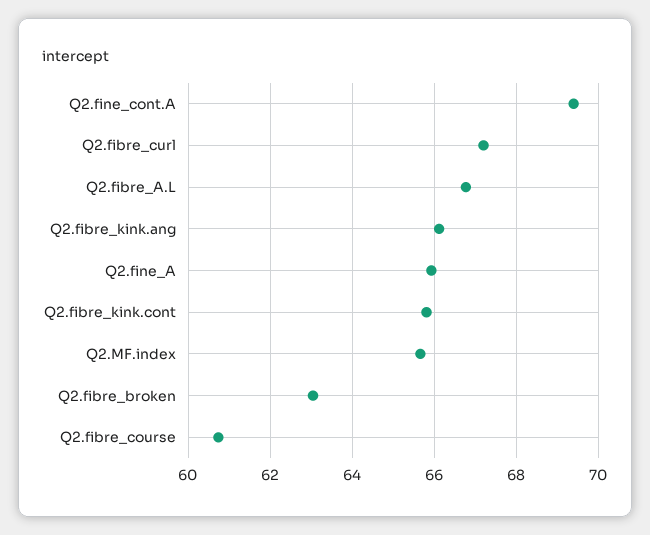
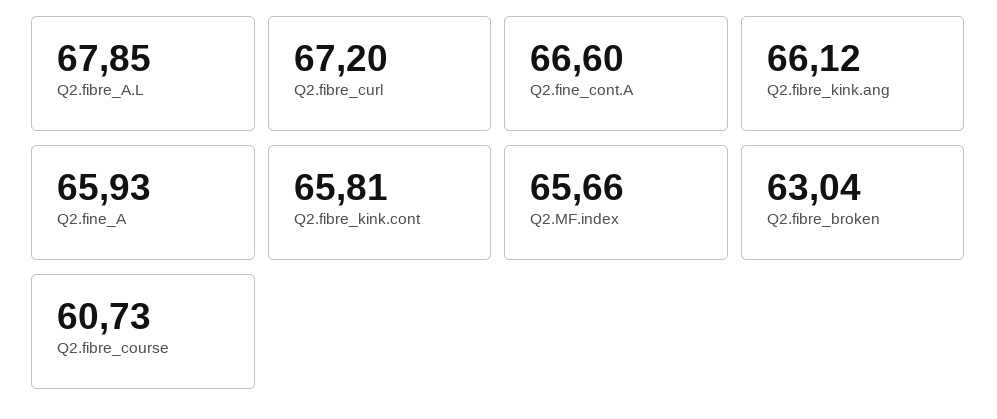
Q2.fine_cont.A: 69.4 -> 66.6
Q2.fibre_A.L: 66.8 -> 67.85

